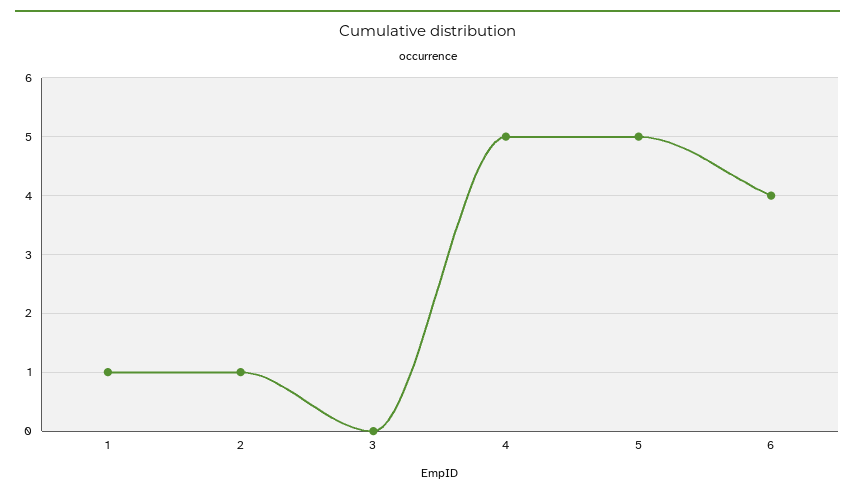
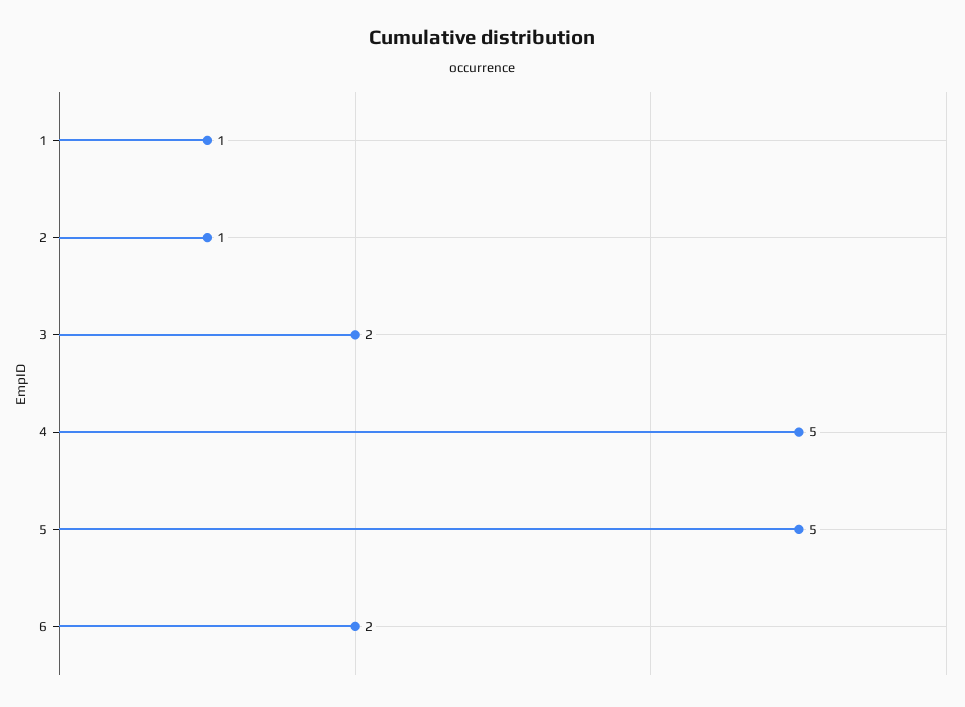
3: 0 -> 2
6: 4 -> 2

